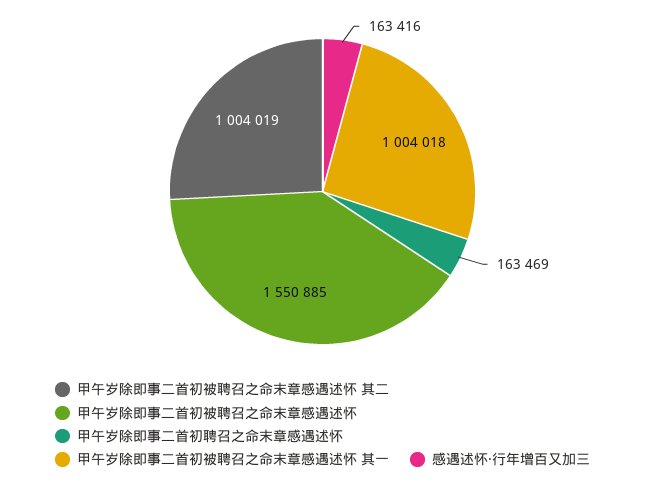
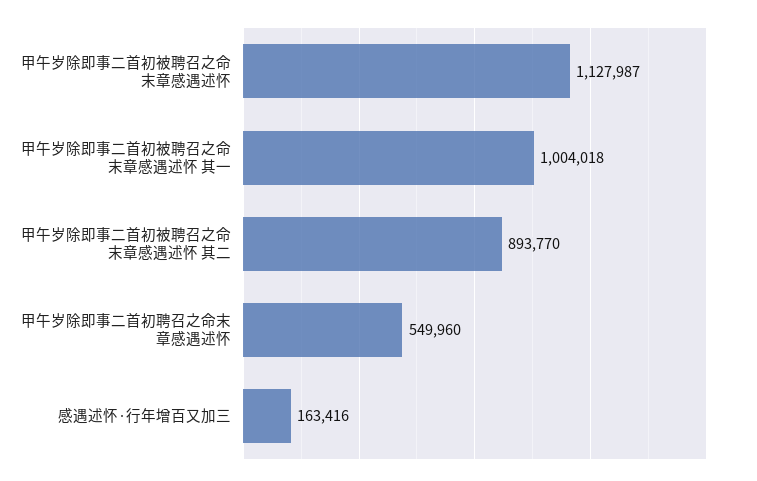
甲午岁除即事二首初被聘召之命末章感遇述怀 其二: 1004019 -> 893770
甲午岁除即事二首初被聘召之命末章感遇述怀: 1550885 -> 1127987
甲午岁除即事二首初聘召之命末章感遇述怀: 163469 -> 549960

